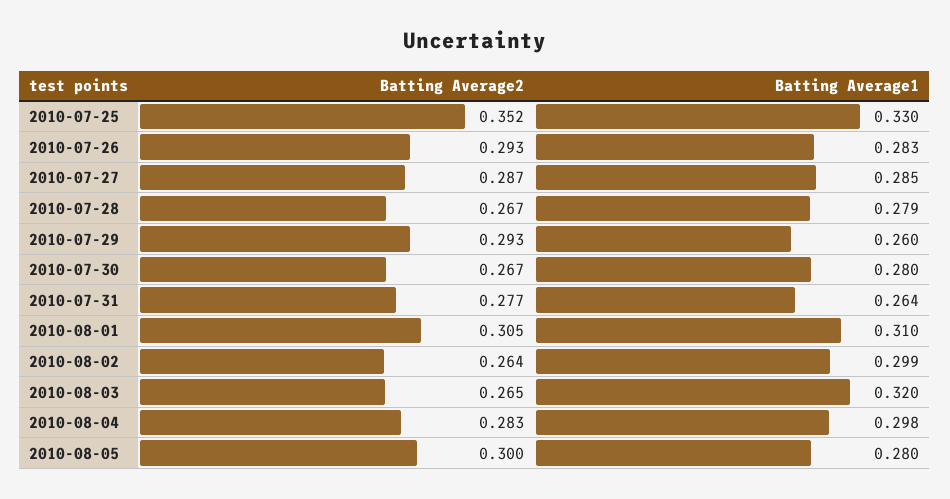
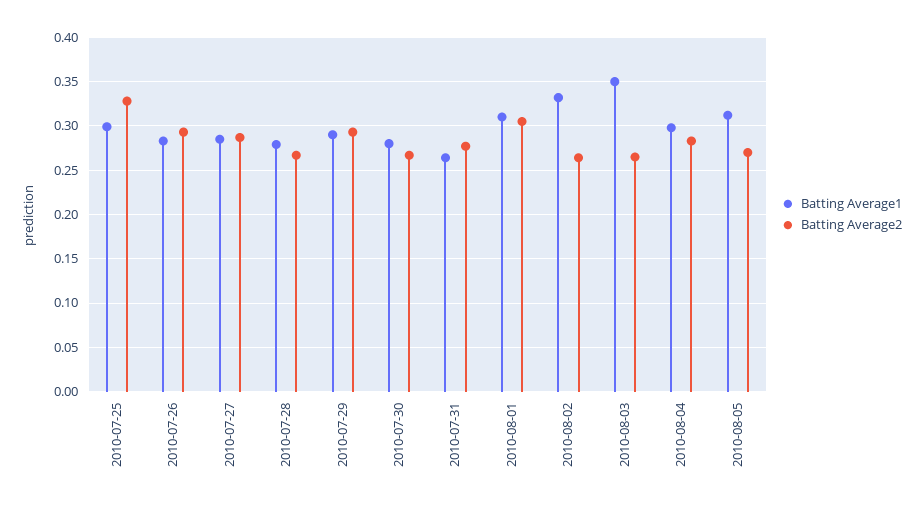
Batting Average2, 2010-07-25: 0.352 -> 0.33
Batting Average1, 2010-07-25: 0.33 -> 0.3
Batting Average1, 2010-07-29: 0.26 -> 0.29
Batting Average1, 2010-08-02: 0.299 -> 0.33
Batting Average1, 2010-08-03: 0.32 -> 0.35
Batting Average2, 2010-08-05: 0.3 -> 0.27
Batting Average1, 2010-08-05: 0.28 -> 0.31

